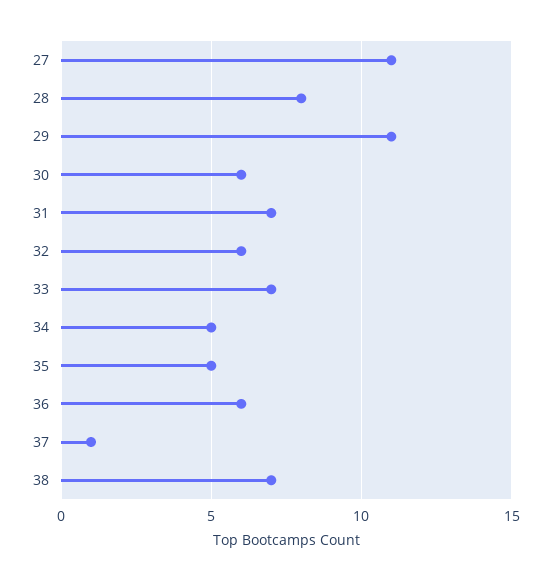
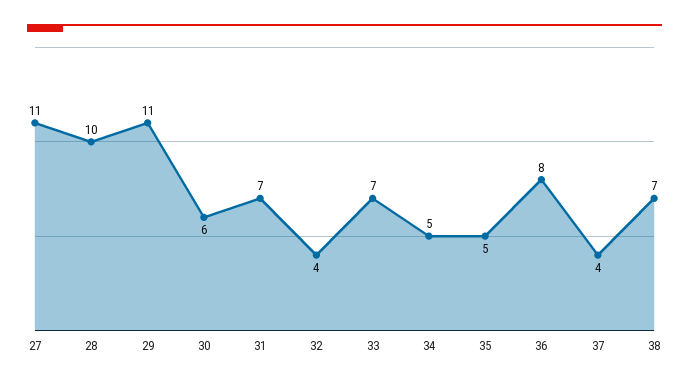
28: 8 -> 10
32: 6 -> 4
36: 6 -> 8
37: 1 -> 4

